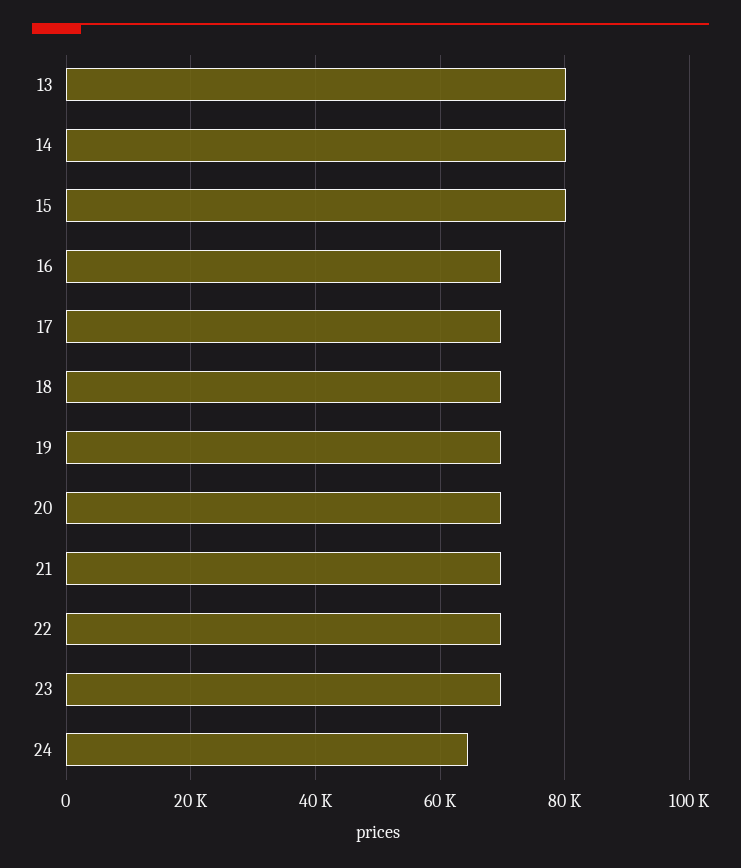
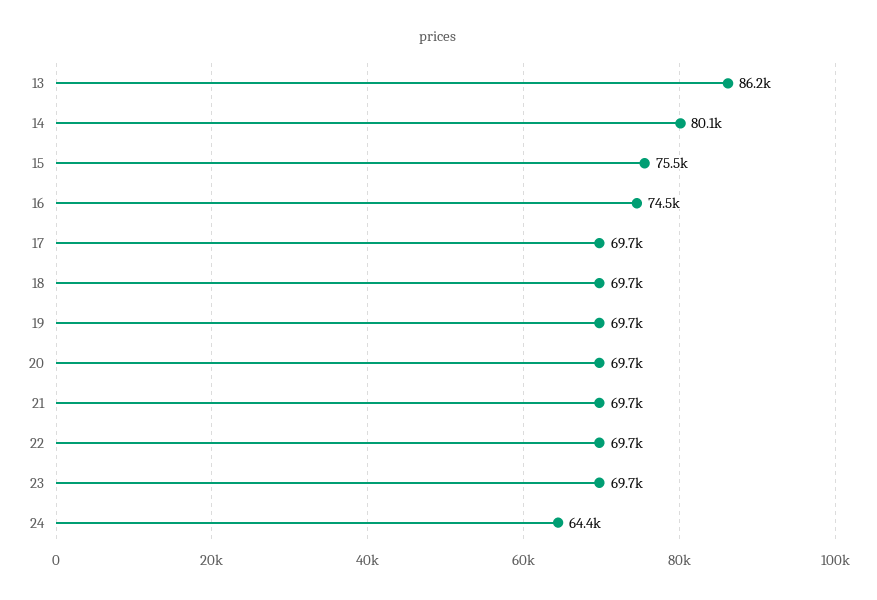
13: 80000 -> 86200
15: 80000 -> 75500
16: 70000 -> 74500

